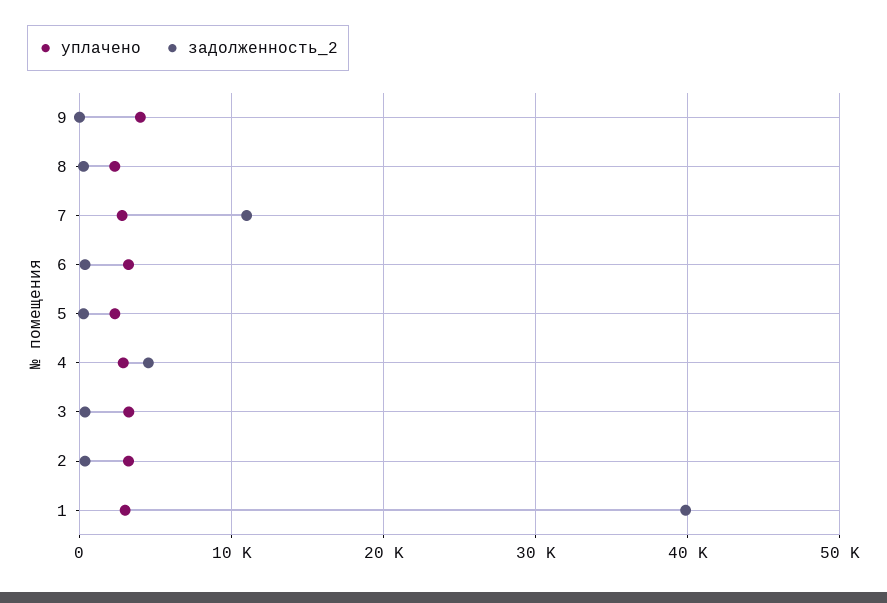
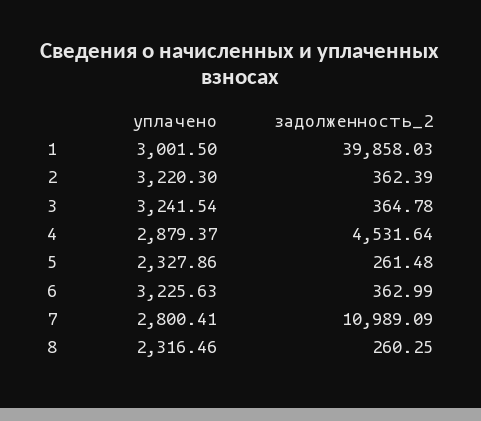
уплачено, 9: 4000 -> none
задолженность_2, 9: 0 -> none

